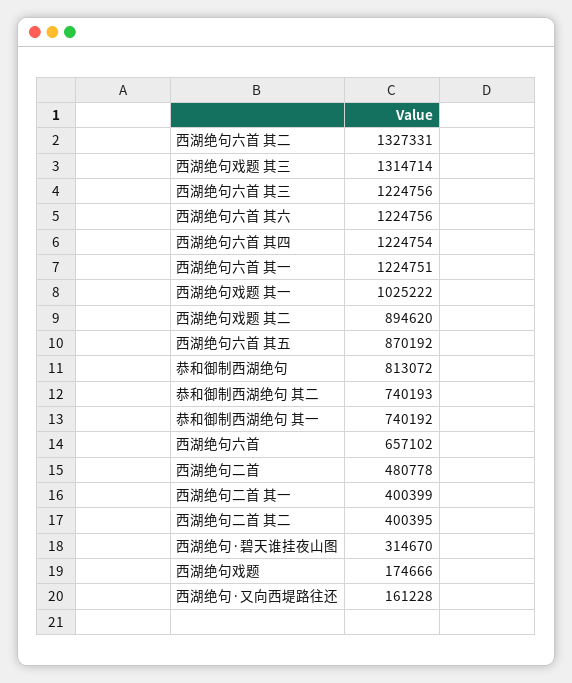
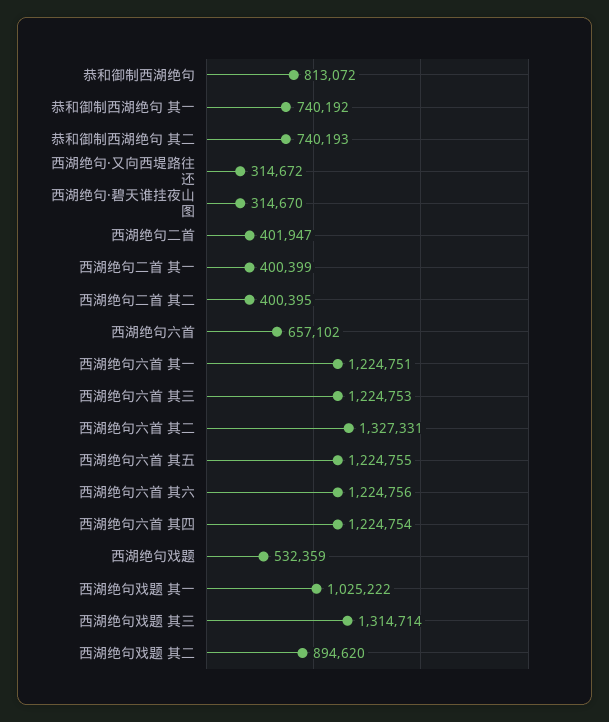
西湖绝句六首 其三: 1224756 -> 1224753
西湖绝句六首 其五: 870192 -> 1224755
西湖绝句二首: 480778 -> 401947
西湖绝句戏题: 174666 -> 532359
西湖绝句·又向西堤路往还: 161228 -> 314672

